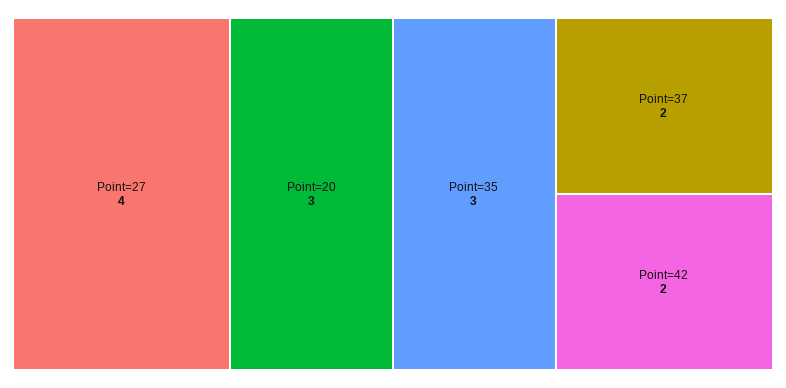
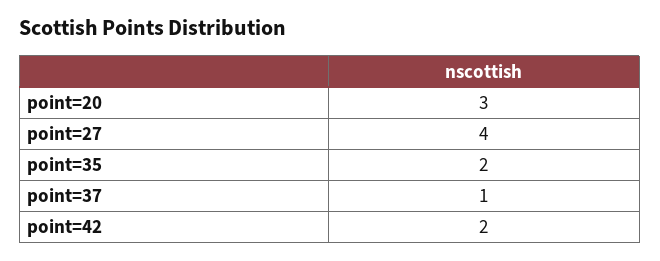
Point=35: 3 -> 2
Point=37: 2 -> 1

